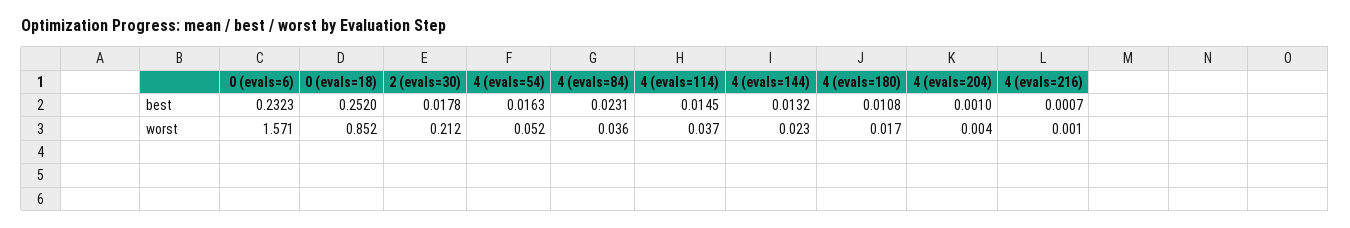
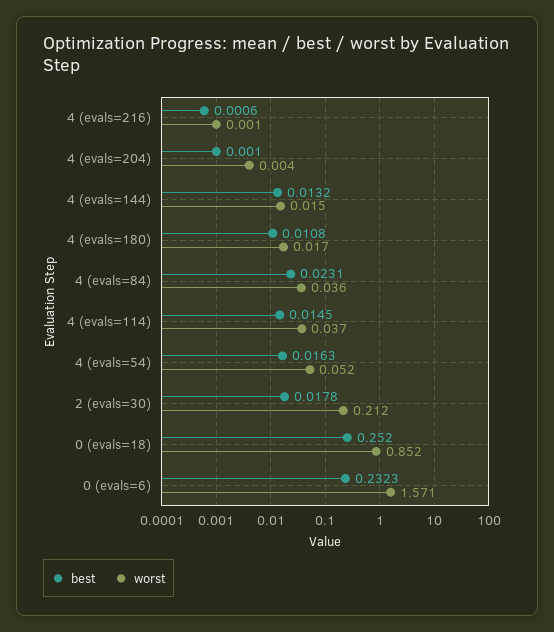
best, 4 (evals=216): 0.0007 -> 0.0006
worst, 4 (evals=144): 0.023 -> 0.015

